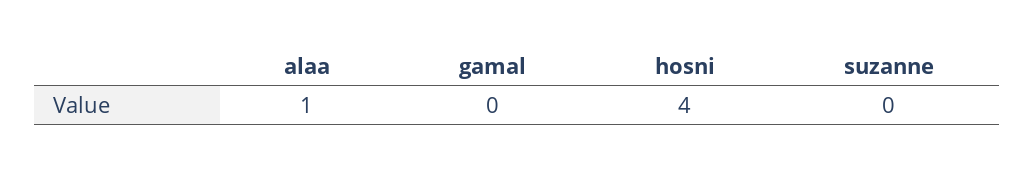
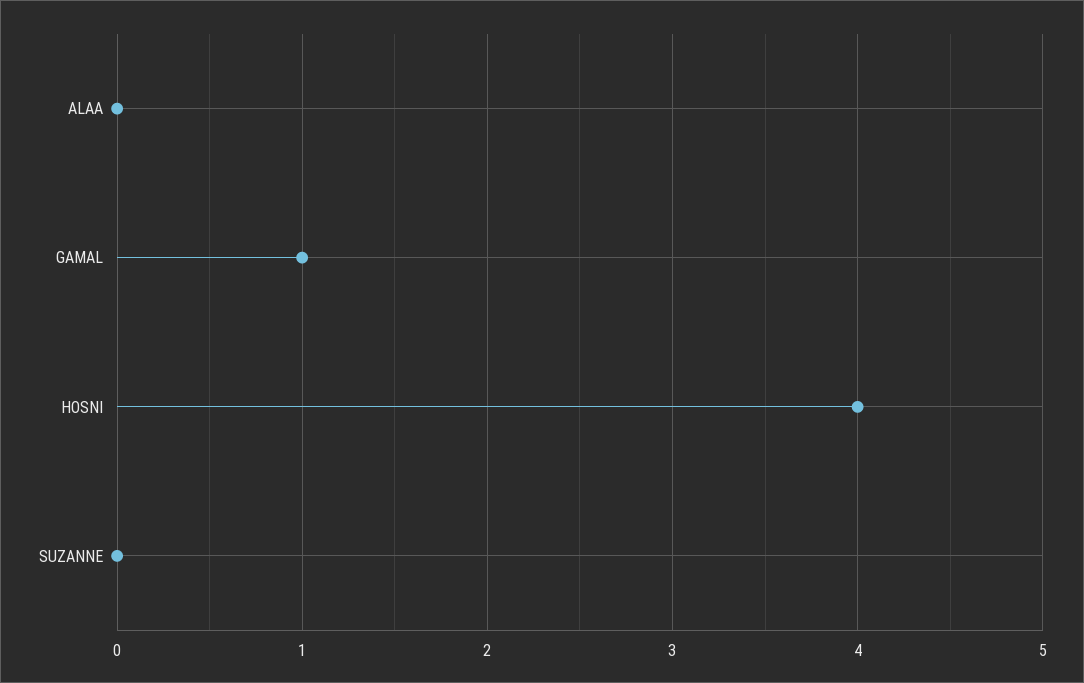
alaa: 1 -> 0
gamal: 0 -> 1

